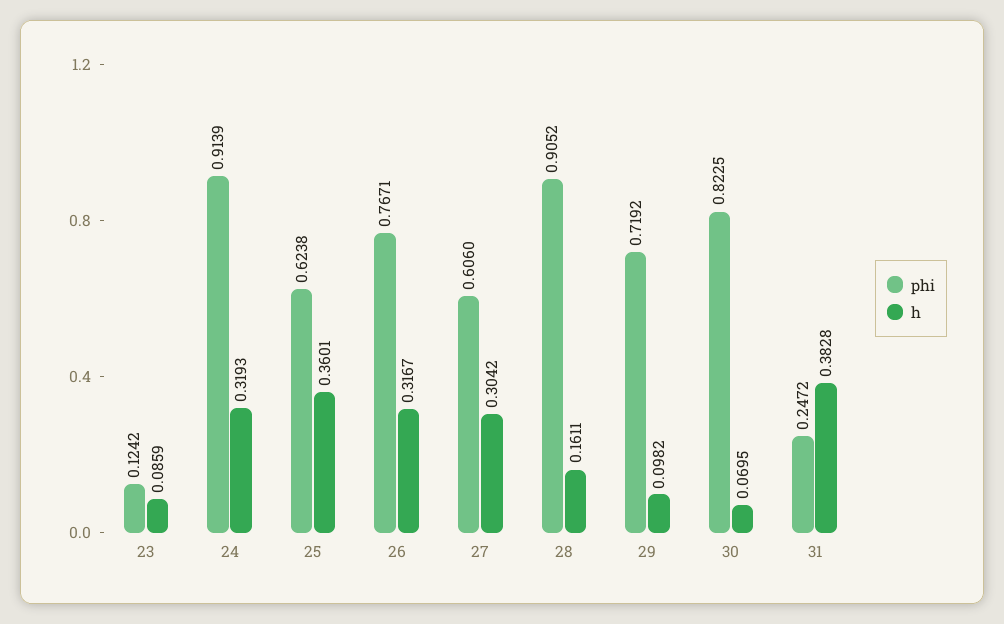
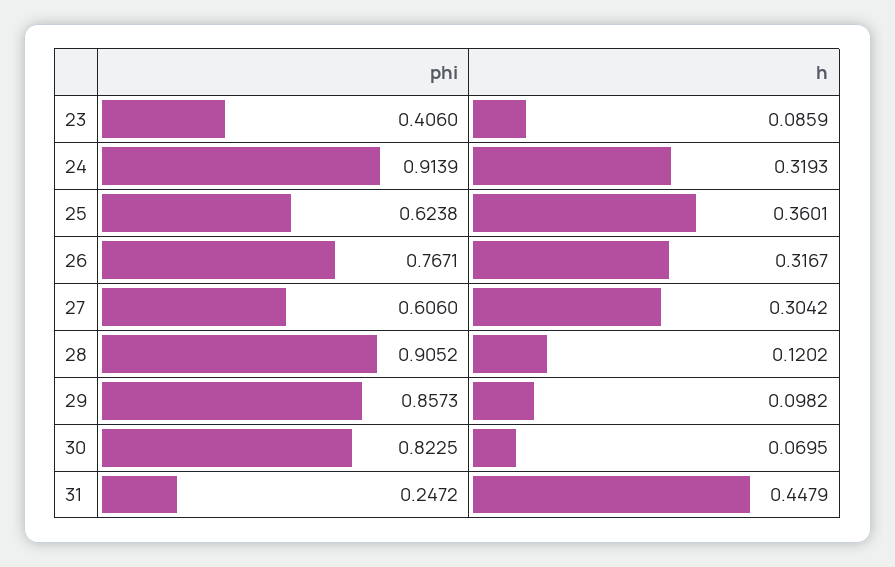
phi, 23: 0.1242 -> 0.406
h, 28: 0.1611 -> 0.1202
phi, 29: 0.7192 -> 0.8573
h, 31: 0.3828 -> 0.4479

